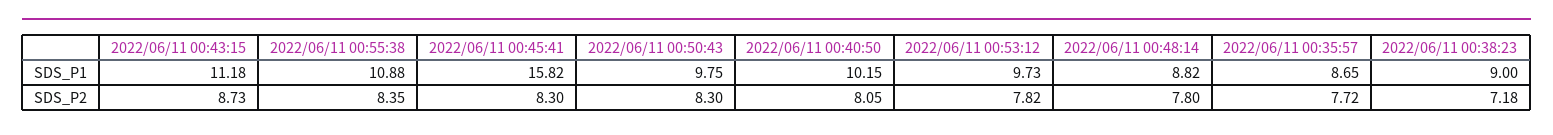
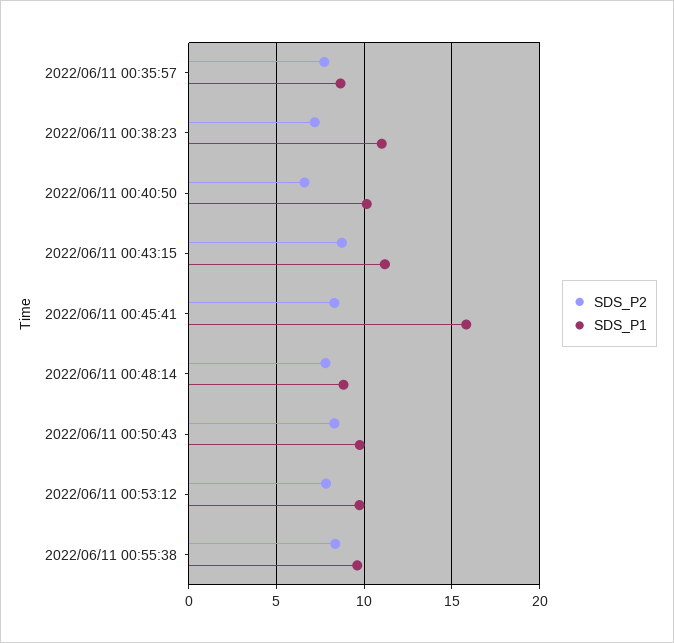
SDS_P1, 2022/06/11 00:55:38: 10.88 -> 9.5
SDS_P1, 2022/06/11 00:38:23: 9 -> 11
SDS_P2, 2022/06/11 00:40:50: 8.05 -> 6.5

